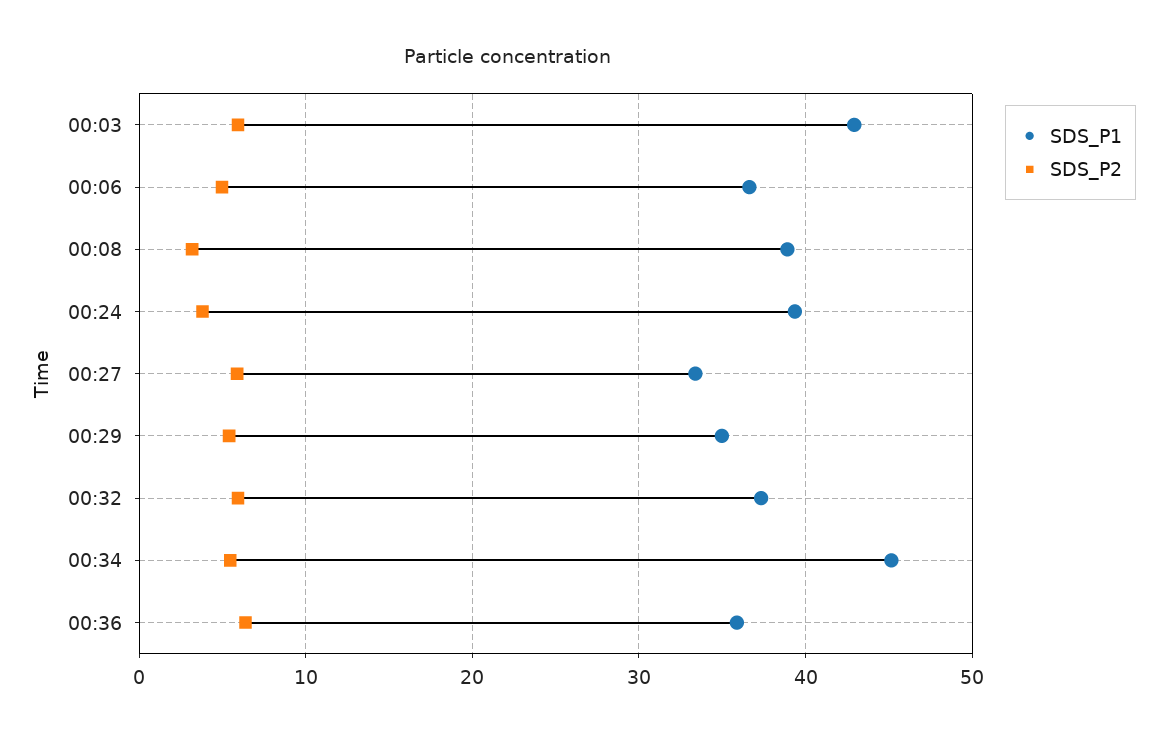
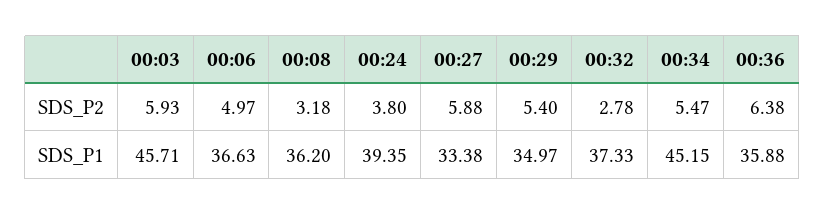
SDS_P1, 00:03: 43 -> 45.71
SDS_P1, 00:08: 39 -> 36.2
SDS_P2, 00:32: 6 -> 2.78

